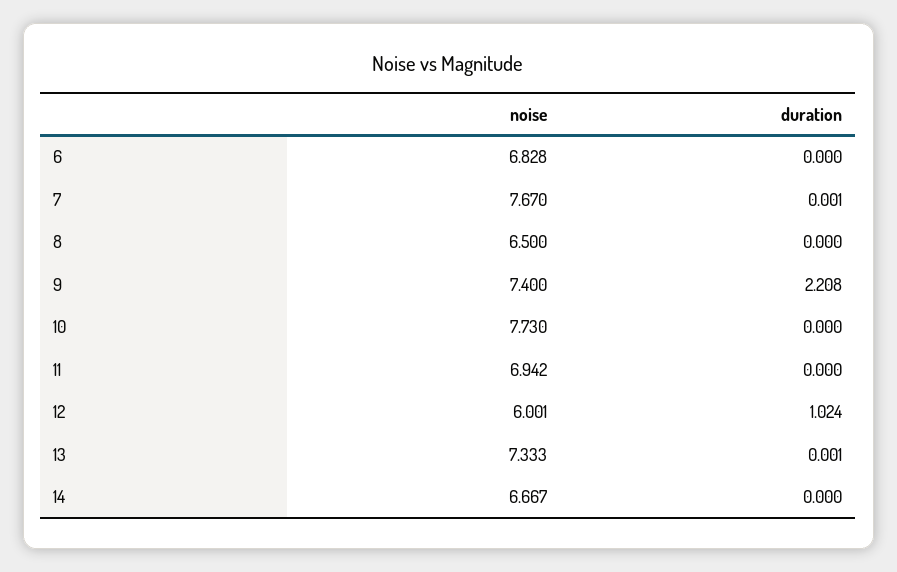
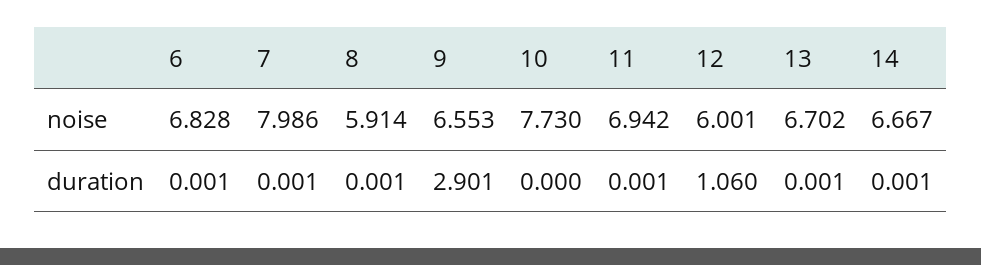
duration, 6: 0 -> 0.001
noise, 7: 7.67 -> 7.986
noise, 8: 6.5 -> 5.914
duration, 8: 0 -> 0.001
noise, 9: 7.4 -> 6.553
duration, 9: 2.208 -> 2.901
duration, 11: 0 -> 0.001
duration, 12: 1.024 -> 1.06
noise, 13: 7.333 -> 6.702
duration, 14: 0 -> 0.001

